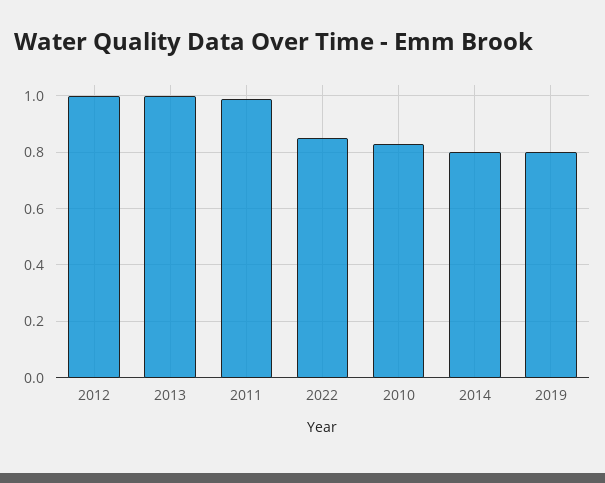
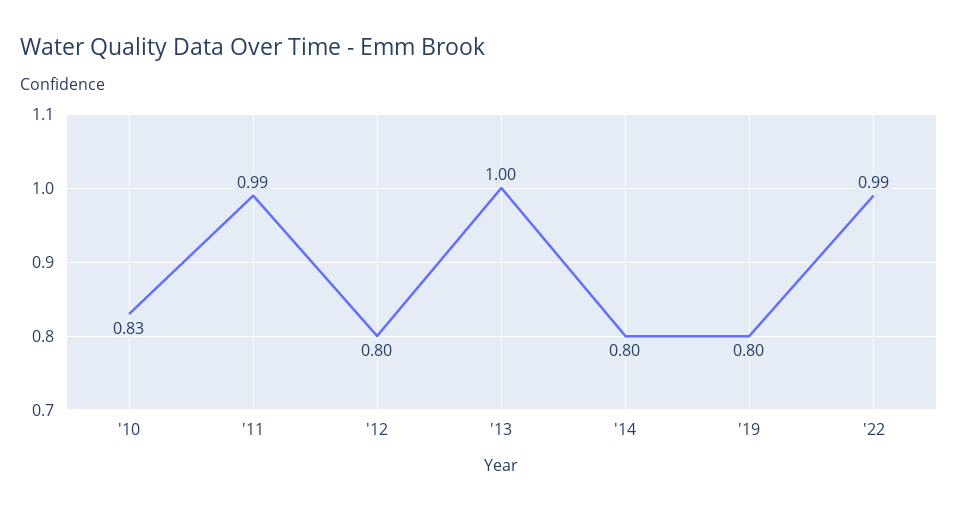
2012: 1 -> 0.8
2022: 0.85 -> 0.99

